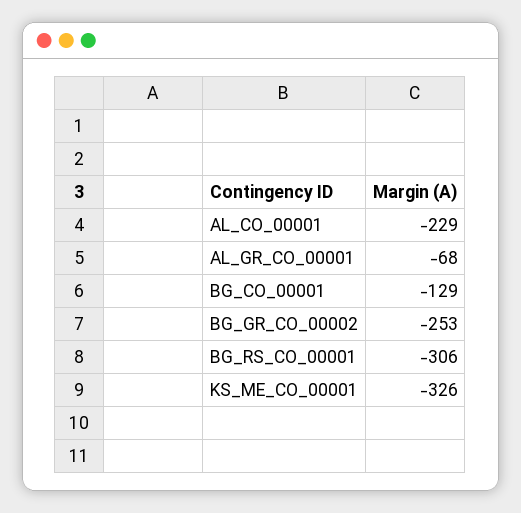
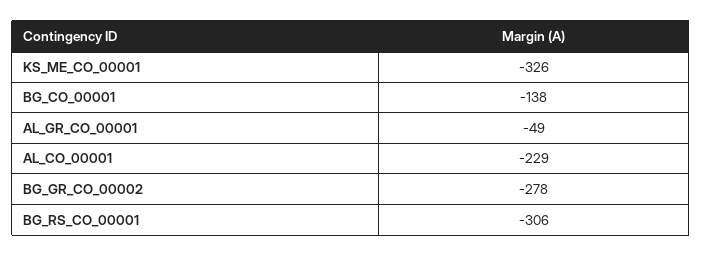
AL_GR_CO_00001: -68 -> -49
BG_CO_00001: -129 -> -138
BG_GR_CO_00002: -253 -> -278

